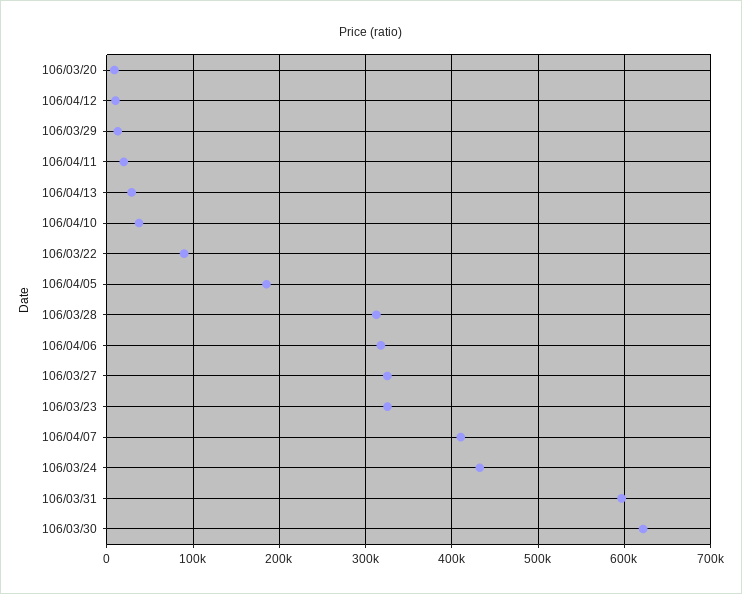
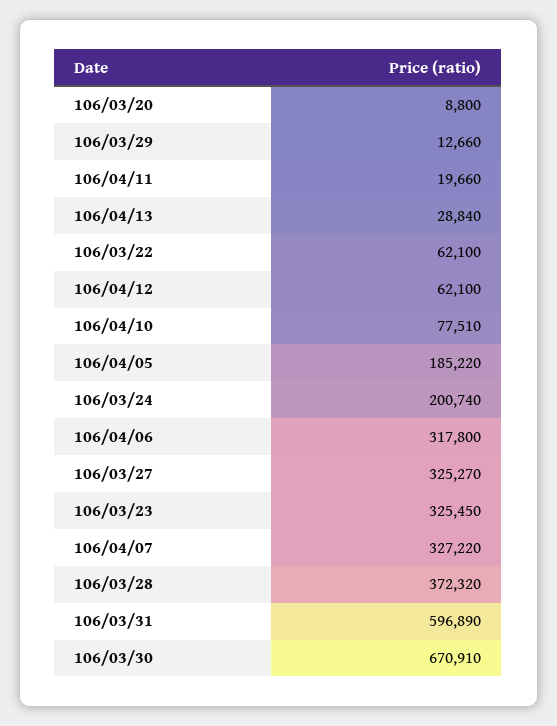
106/04/12: 10000 -> 62100
106/04/10: 40000 -> 77510
106/03/22: 90000 -> 62100
106/03/28: 310000 -> 372320
106/04/07: 410000 -> 327220
106/03/24: 430000 -> 200740
106/03/30: 620000 -> 670910

